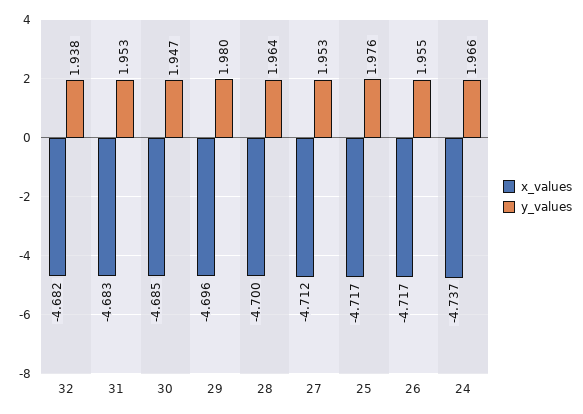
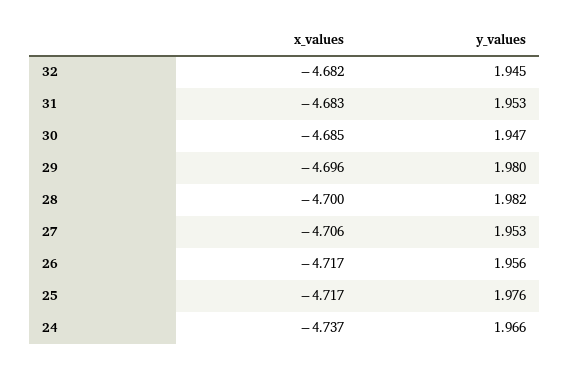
y_values, 32: 1.938 -> 1.945
y_values, 28: 1.964 -> 1.982
x_values, 27: -4.712 -> -4.706
y_values, 26: 1.955 -> 1.956

